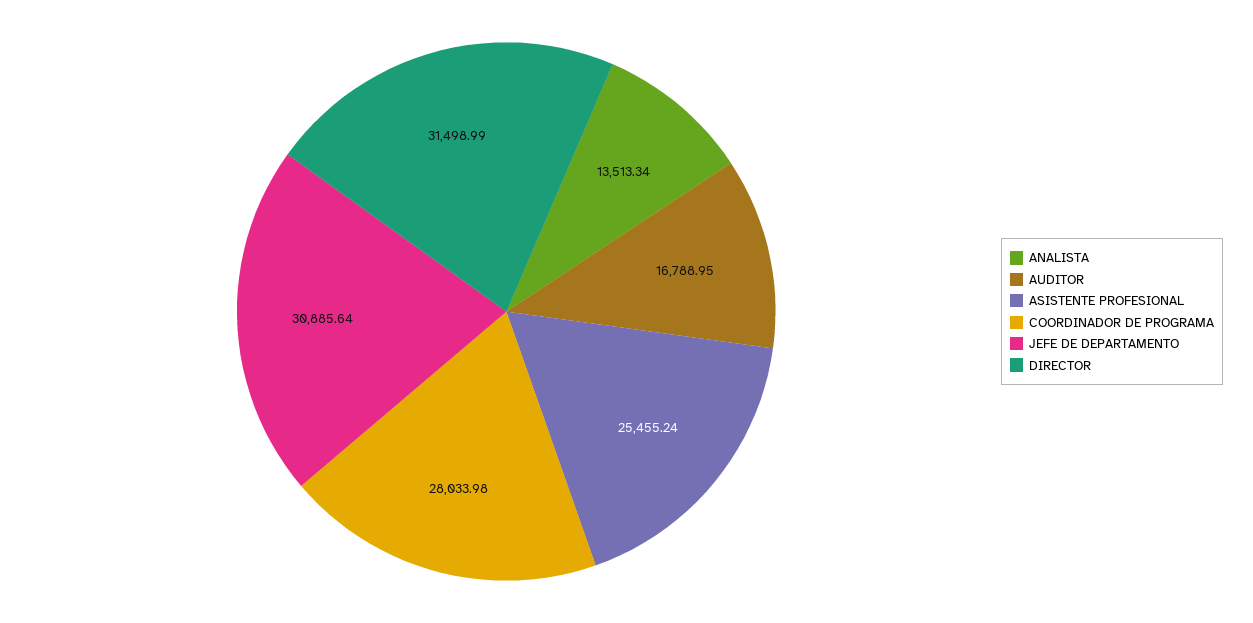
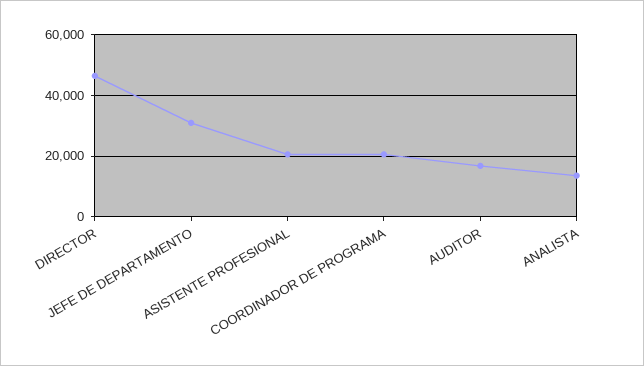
ASISTENTE PROFESIONAL: 25455.24 -> 20000
COORDINADOR DE PROGRAMA: 28033.98 -> 20000
DIRECTOR: 31498.99 -> 46000

